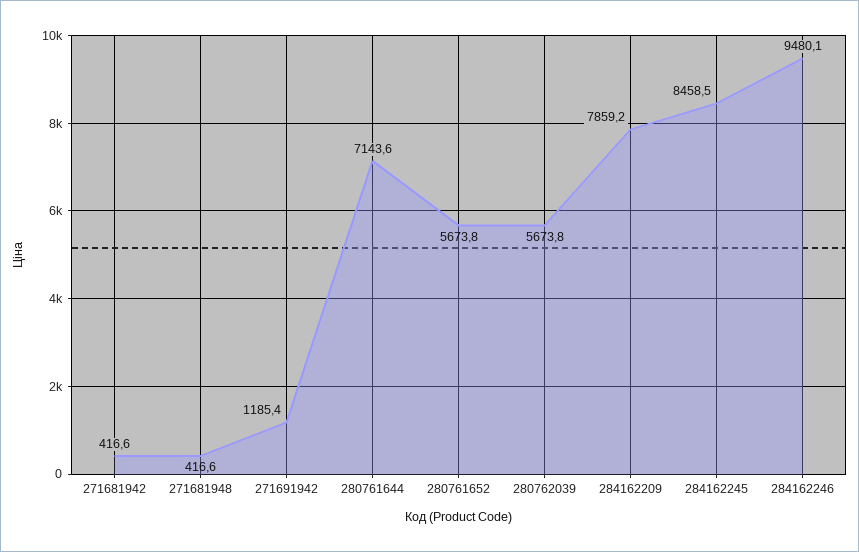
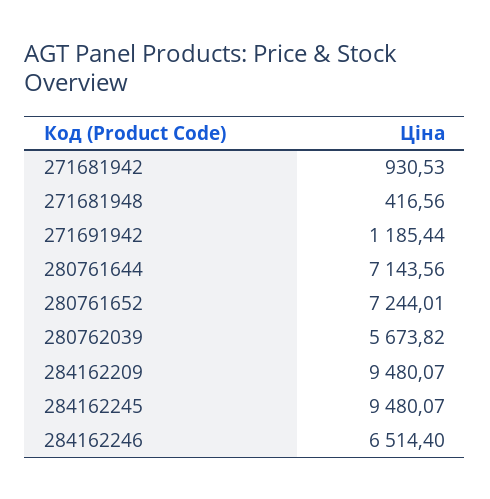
271681942: 416.6 -> 930.53
280761652: 5673.8 -> 7244.01
284162209: 7859.2 -> 9480.07
284162245: 8458.5 -> 9480.07
284162246: 9480.1 -> 6514.4

